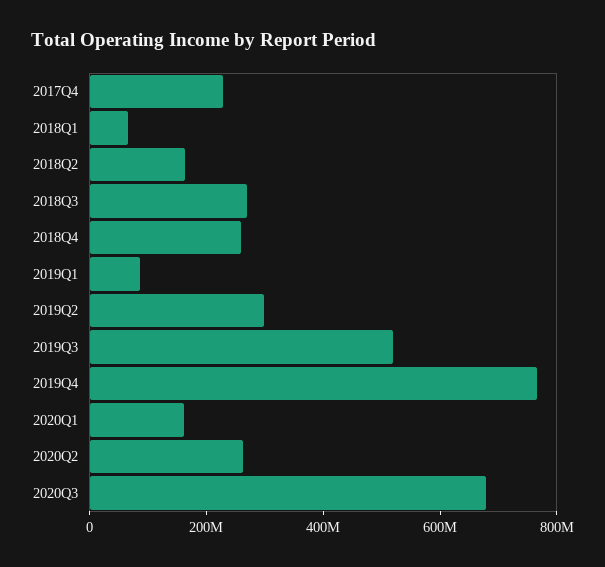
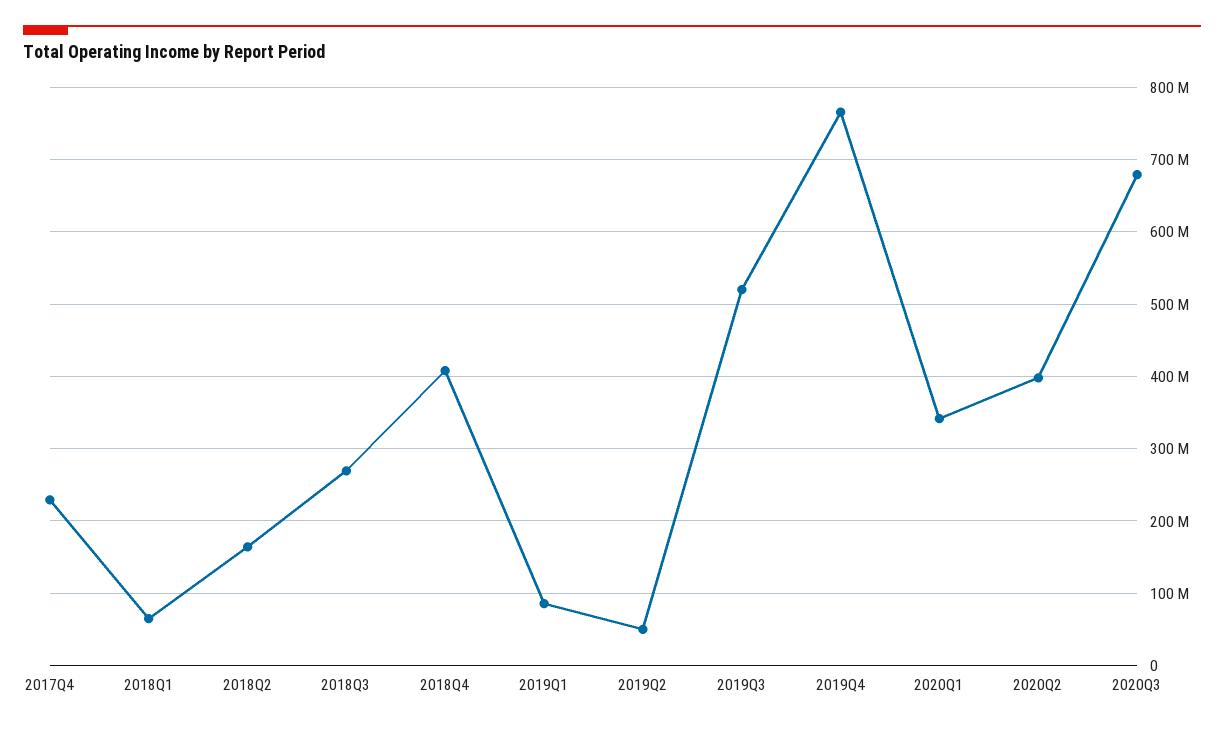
2018Q4: 250000000 -> 410000000
2019Q2: 300000000 -> 50000000
2020Q1: 150000000 -> 340000000
2020Q2: 250000000 -> 400000000

